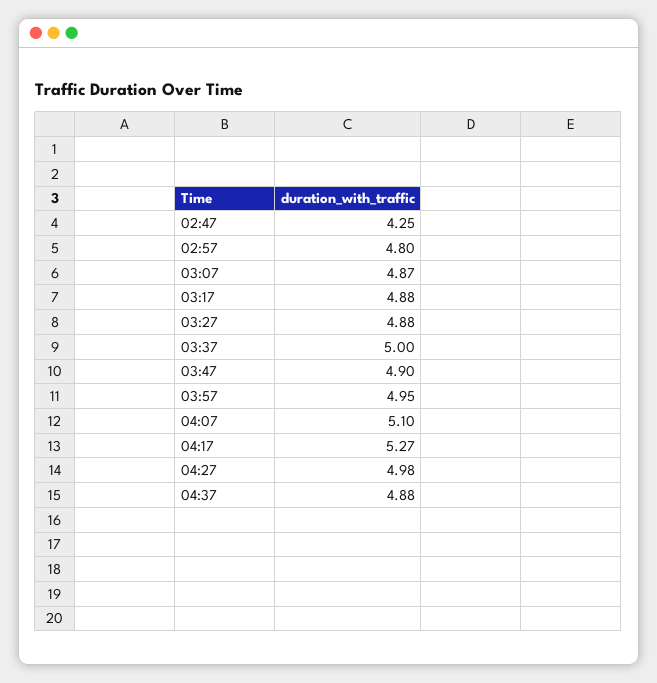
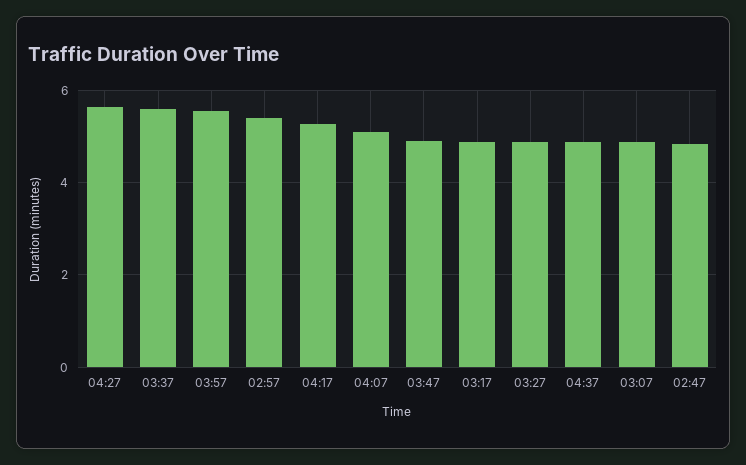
02:47: 4.25 -> 4.8
02:57: 4.8 -> 5.4
03:37: 5 -> 5.6
03:57: 4.95 -> 5.6
04:27: 4.98 -> 5.6

